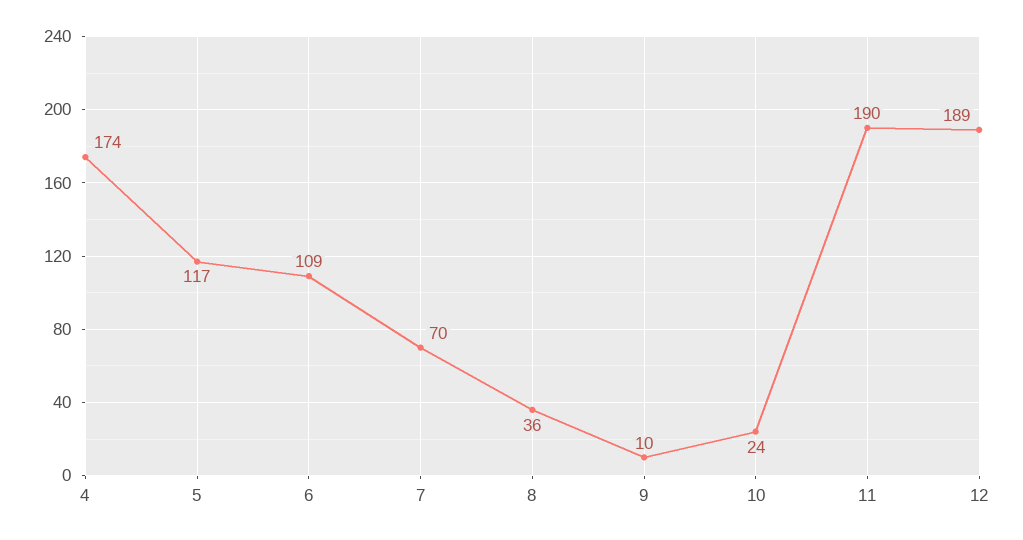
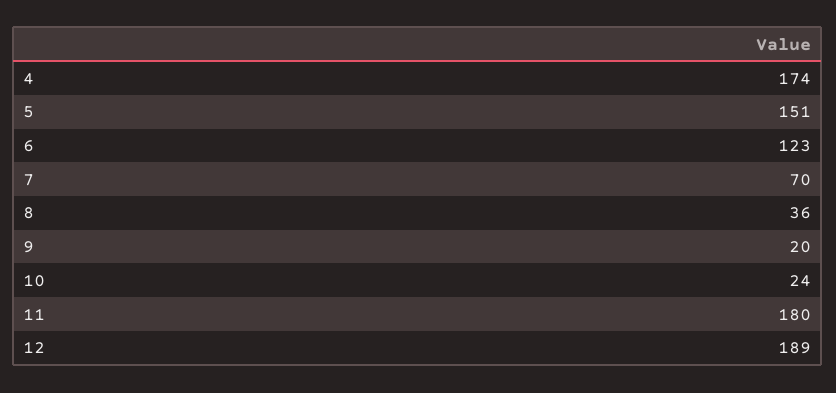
5: 117 -> 151
6: 109 -> 123
9: 10 -> 20
11: 190 -> 180

